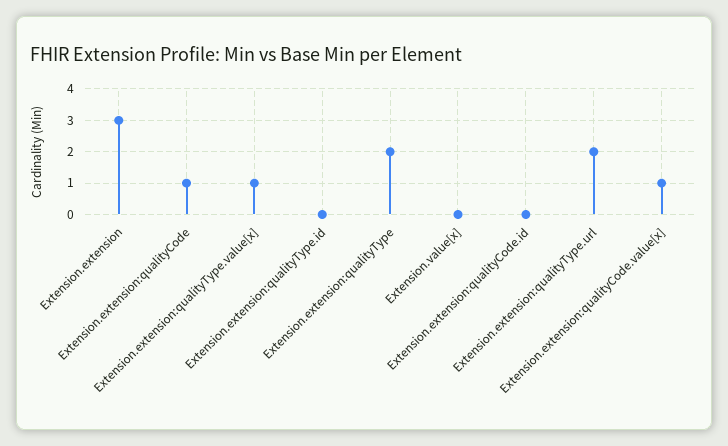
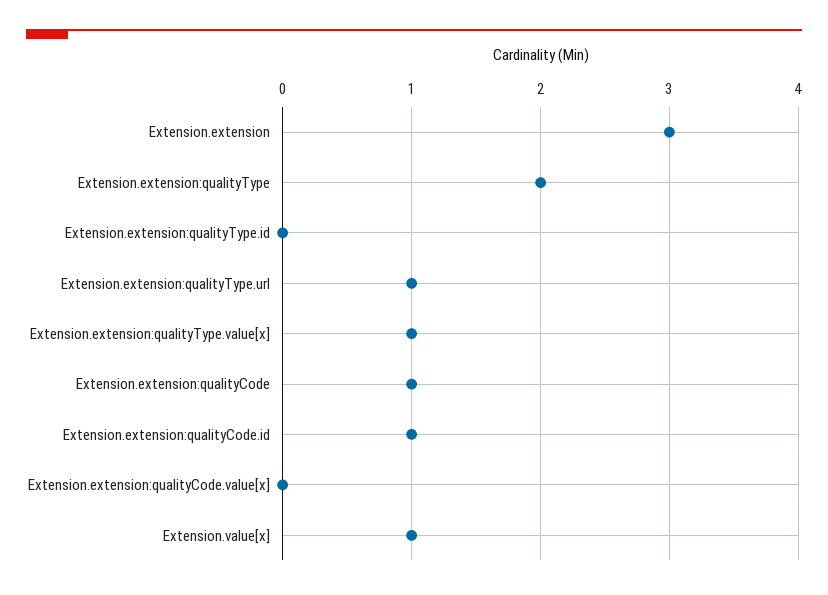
Extension.value[x]: 0 -> 1
Extension.extension:qualityCode.id: 0 -> 1
Extension.extension:qualityType.url: 2 -> 1
Extension.extension:qualityCode.value[x]: 1 -> 0

